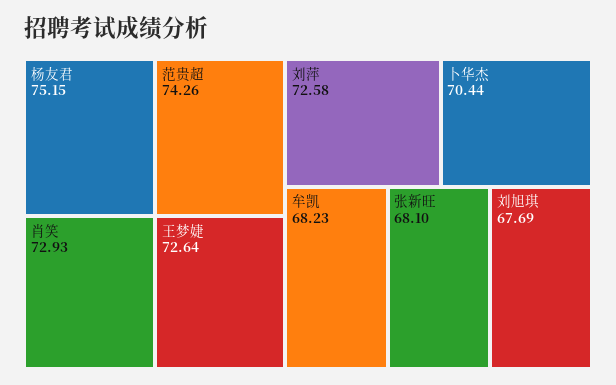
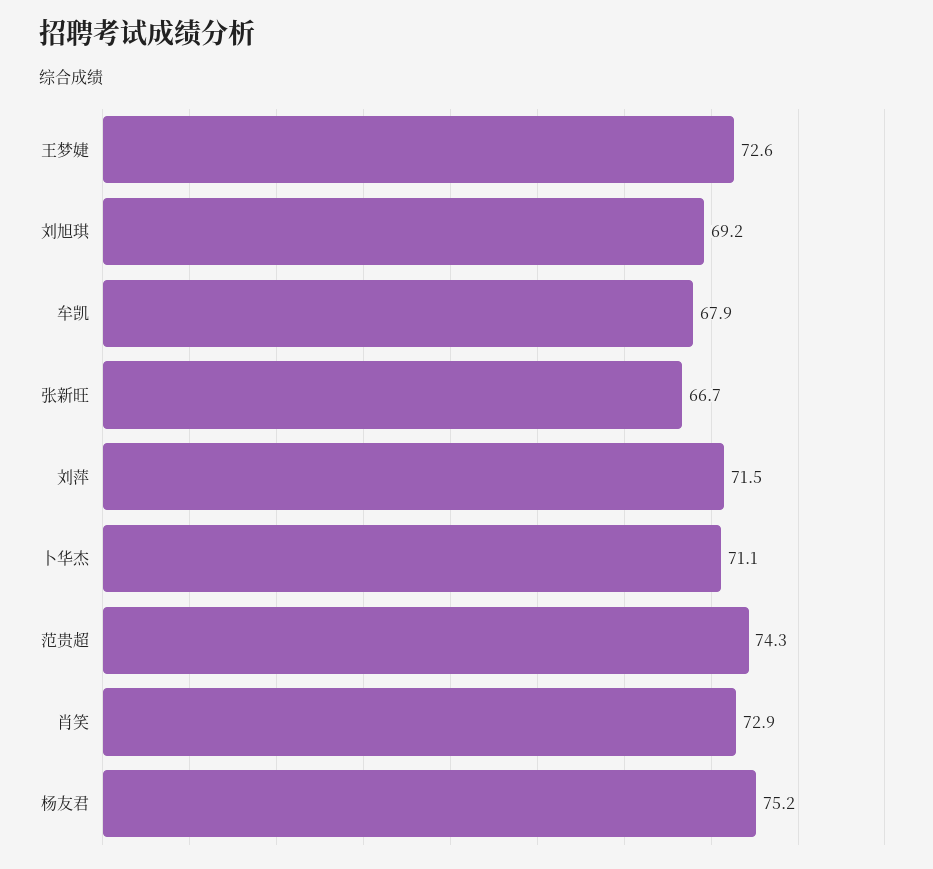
刘萍: 72.58 -> 71.5
卜华杰: 70.44 -> 71.1
牟凯: 68.23 -> 67.9
张新旺: 68.1 -> 66.7
刘旭琪: 67.69 -> 69.2

